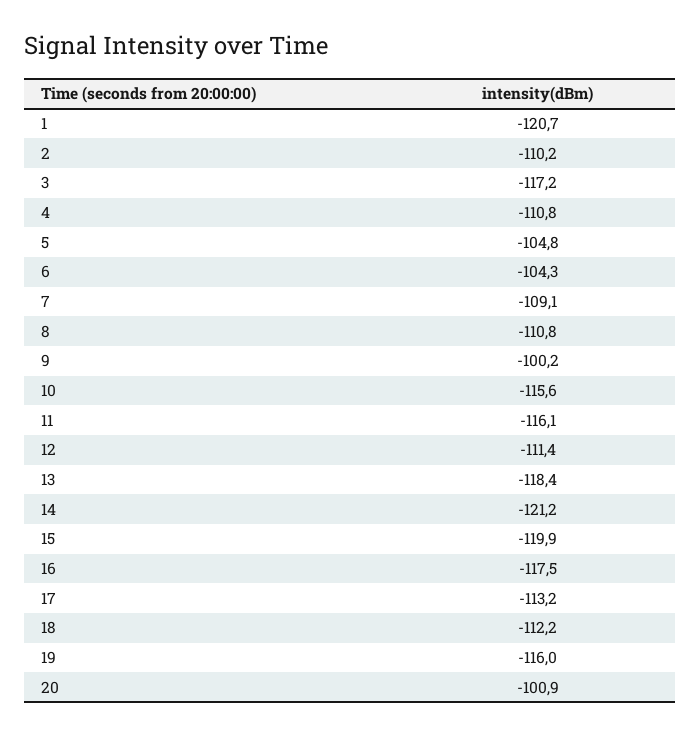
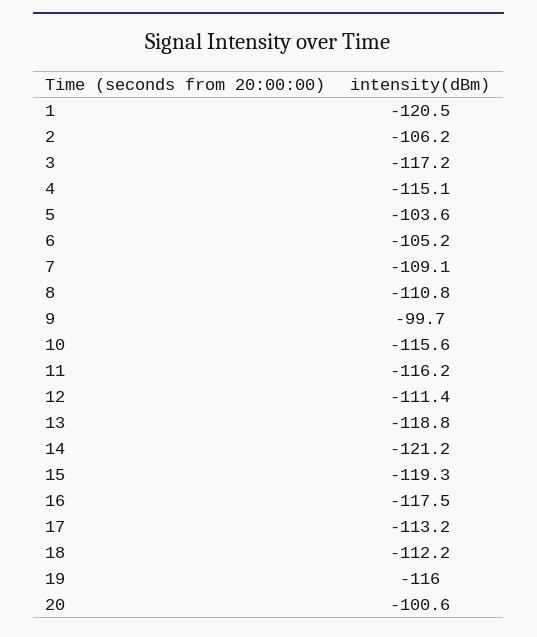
1: -120.7 -> -120.5
2: -110.2 -> -106.2
4: -110.8 -> -115.1
5: -104.8 -> -103.6
6: -104.3 -> -105.2
9: -100.2 -> -99.7
11: -116.1 -> -116.2
13: -118.4 -> -118.8
15: -119.9 -> -119.3
20: -100.9 -> -100.6

